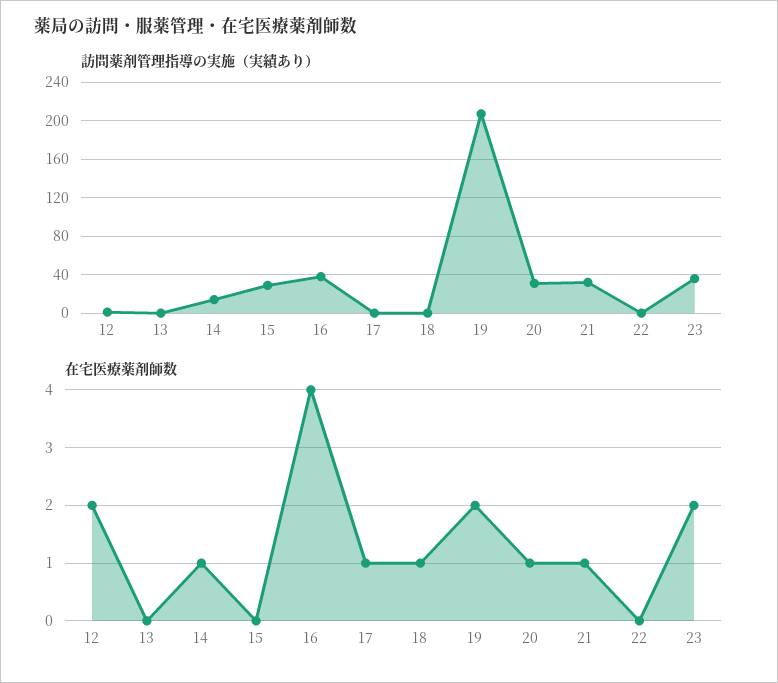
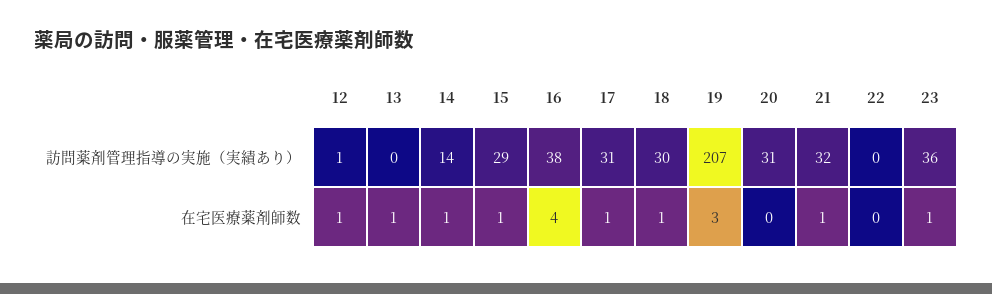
訪問薬剤管理指導の実施（実績あり）, 17: 0 -> 31
訪問薬剤管理指導の実施（実績あり）, 18: 0 -> 30
在宅医療薬剤師数, 12: 2 -> 1
在宅医療薬剤師数, 13: 0 -> 1
在宅医療薬剤師数, 15: 0 -> 1
在宅医療薬剤師数, 19: 2 -> 3
在宅医療薬剤師数, 20: 1 -> 0
在宅医療薬剤師数, 23: 2 -> 1

